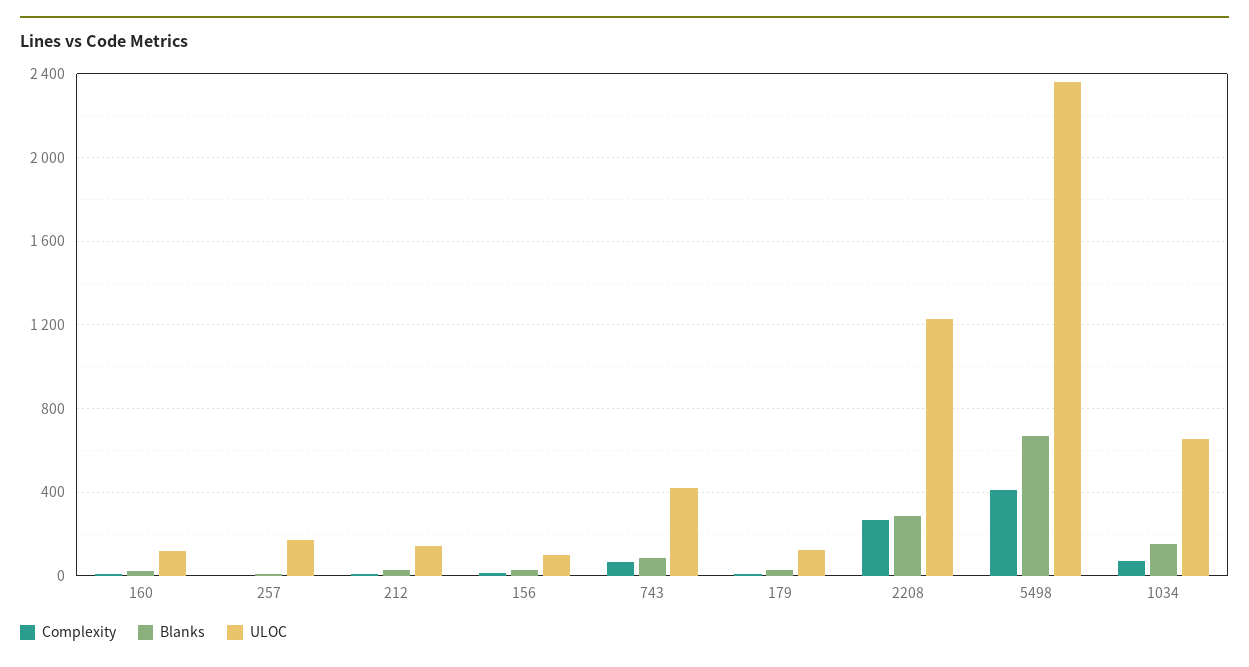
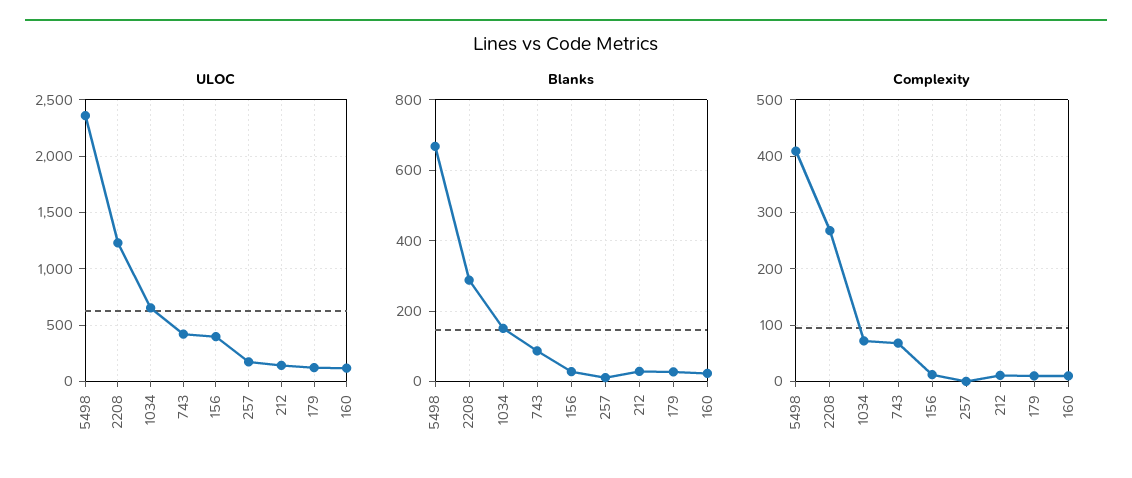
ULOC, 156: 100 -> 400

